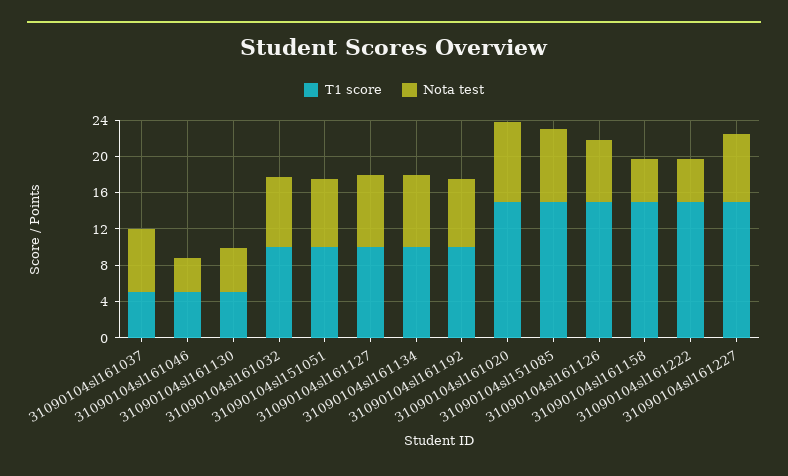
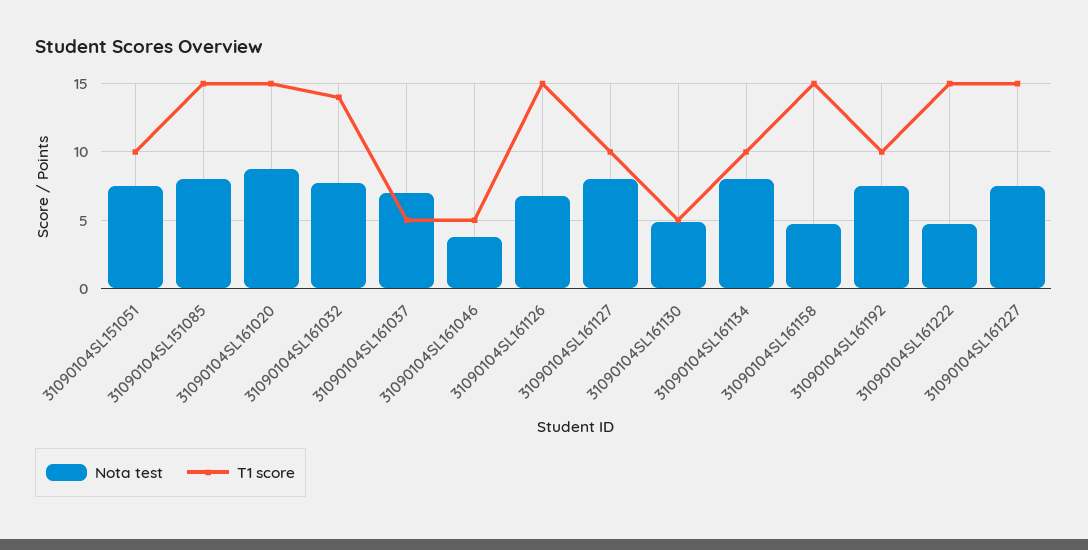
T1 score, 31090104sl161032: 10 -> 14

